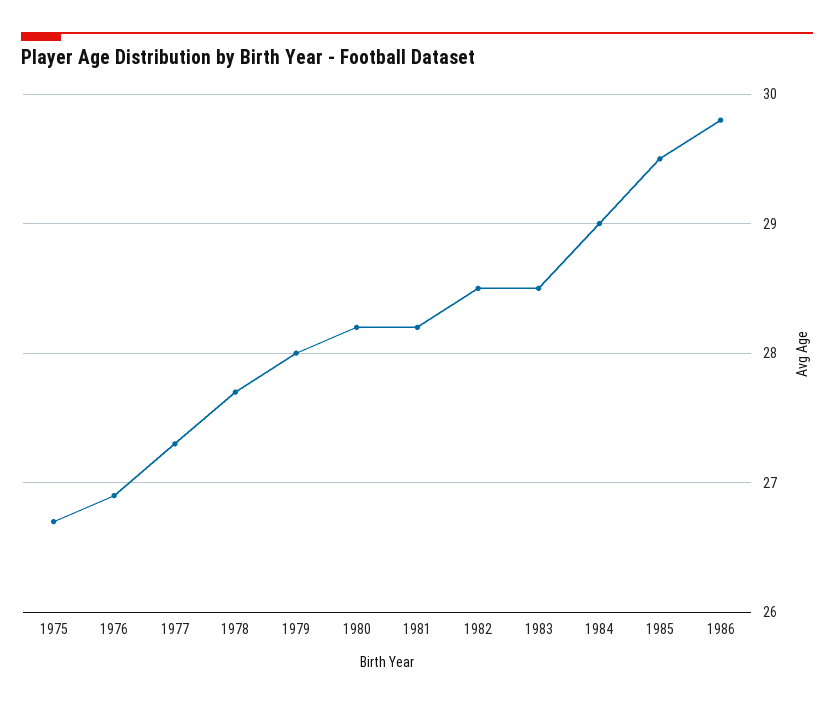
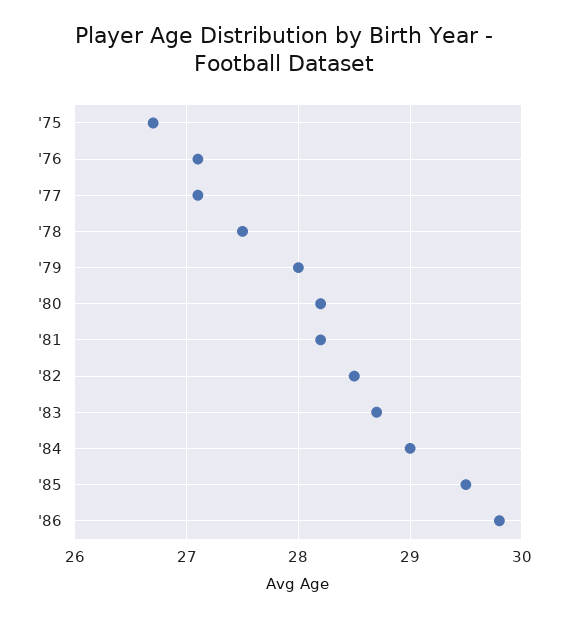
1976: 26.9 -> 27.1
1977: 27.3 -> 27.1
1978: 27.7 -> 27.5
1983: 28.5 -> 28.7

